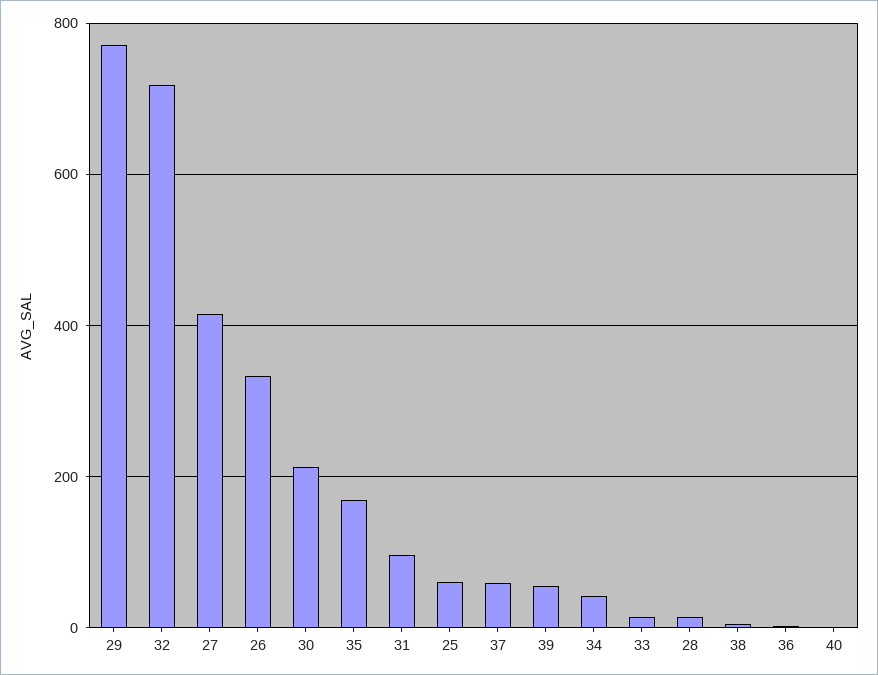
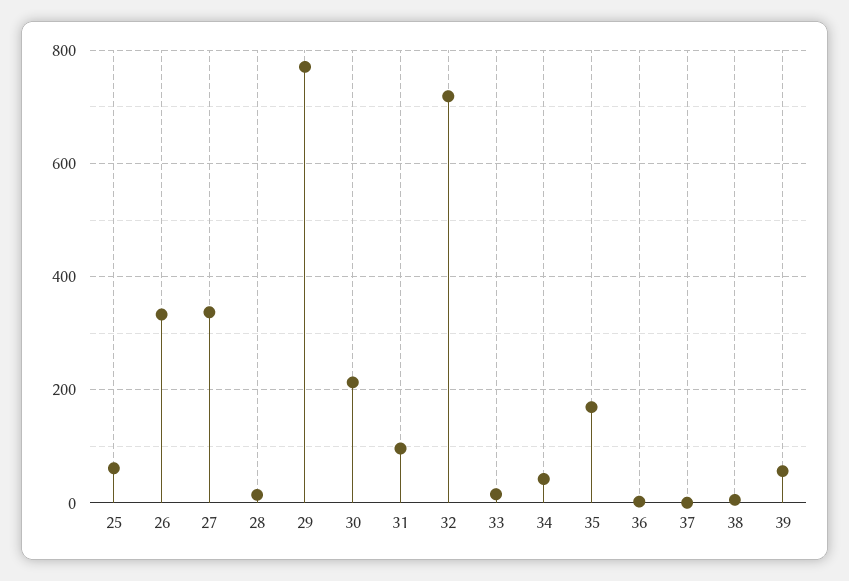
27: 420 -> 340
37: 60 -> 0
40: 0 -> none

